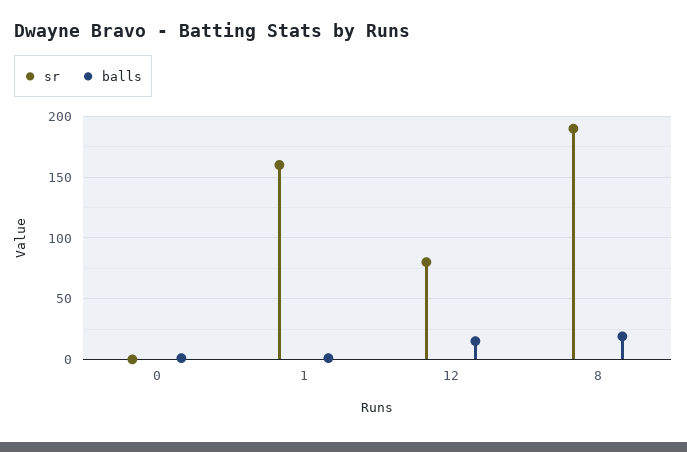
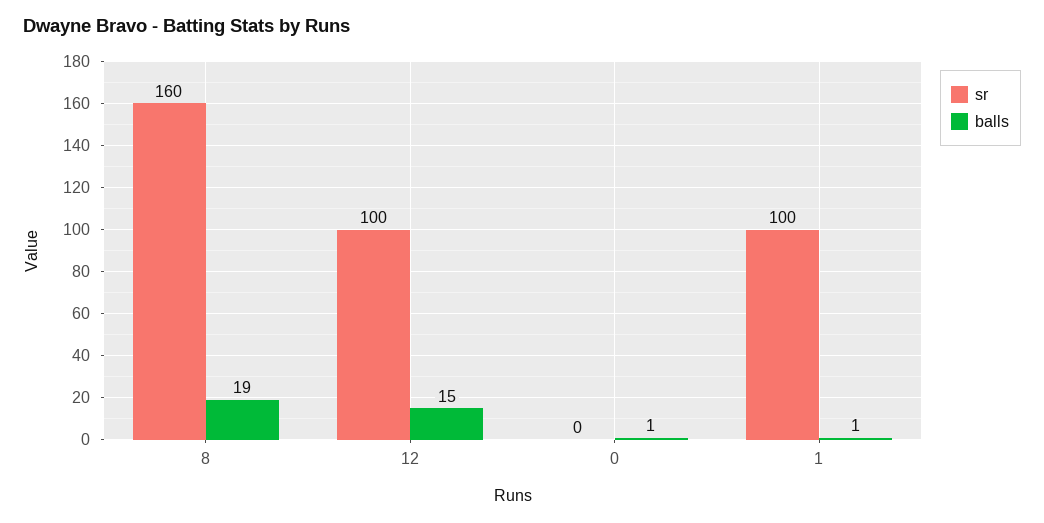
sr, 1: 160 -> 100
sr, 12: 80 -> 100
sr, 8: 190 -> 160

